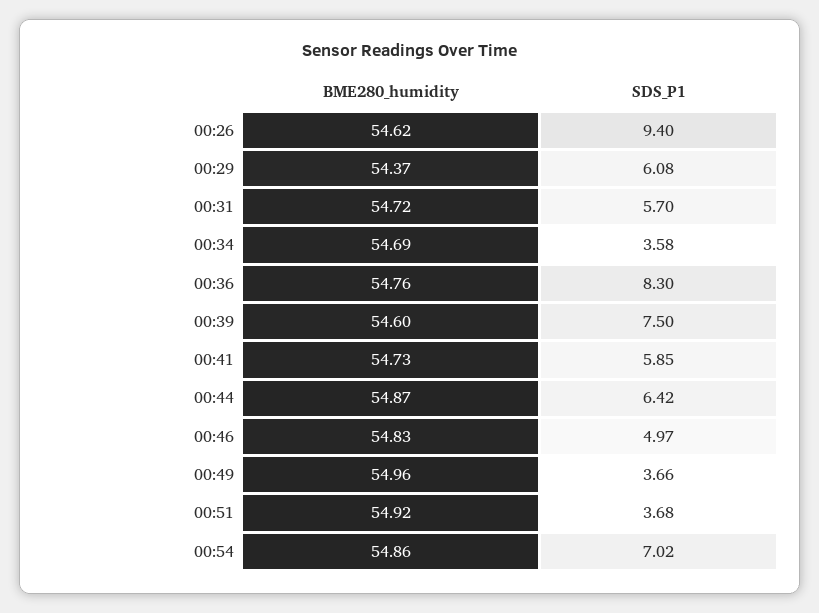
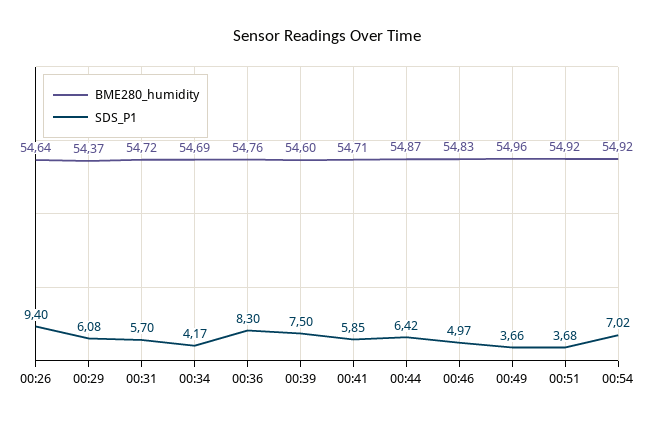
BME280_humidity, 00:26: 54.62 -> 54.64
SDS_P1, 00:34: 3.58 -> 4.17
BME280_humidity, 00:41: 54.73 -> 54.71
BME280_humidity, 00:54: 54.86 -> 54.92

